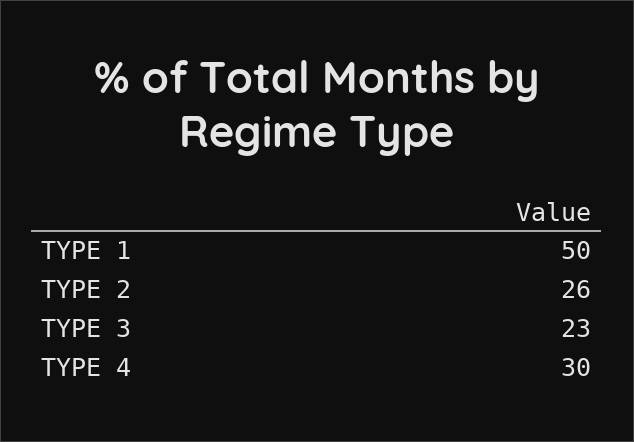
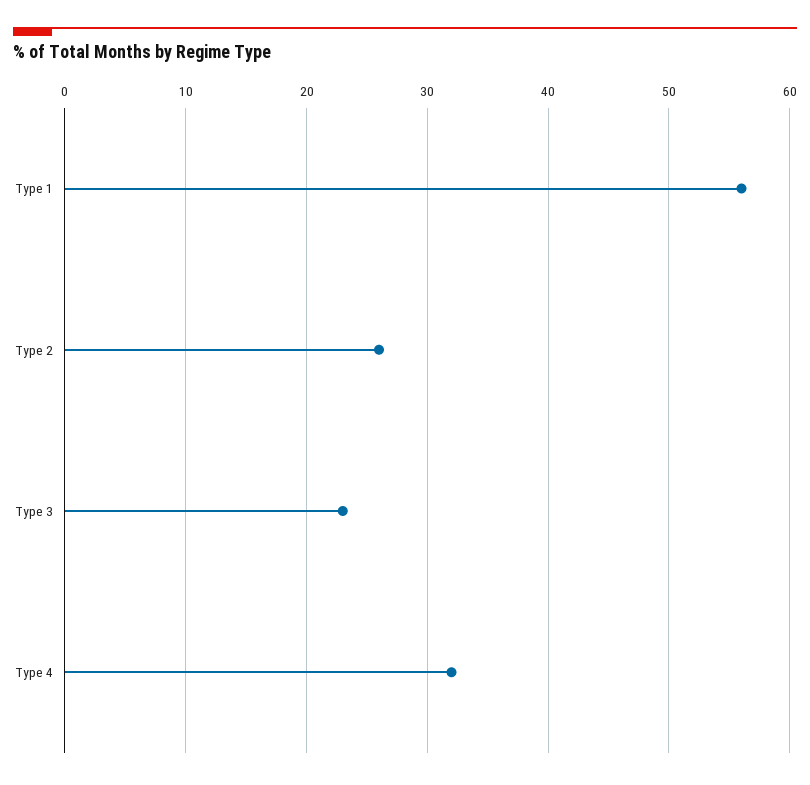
TYPE 1: 50 -> 56
TYPE 4: 30 -> 32

